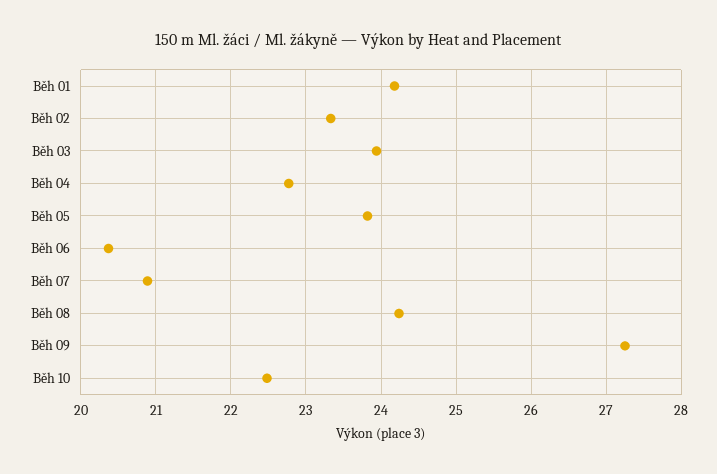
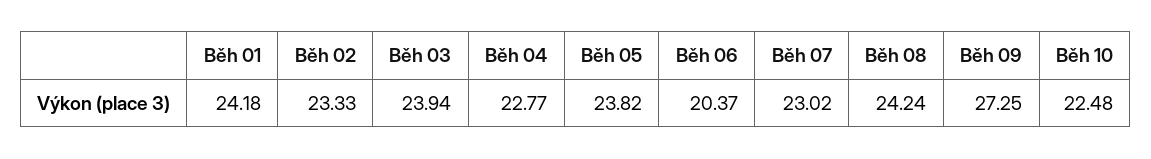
Běh 07: 20.9 -> 23.02

